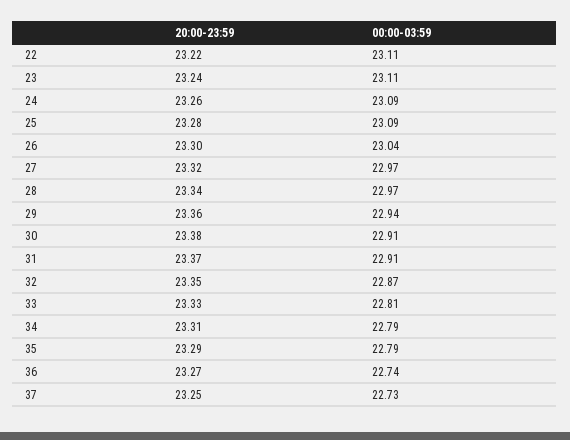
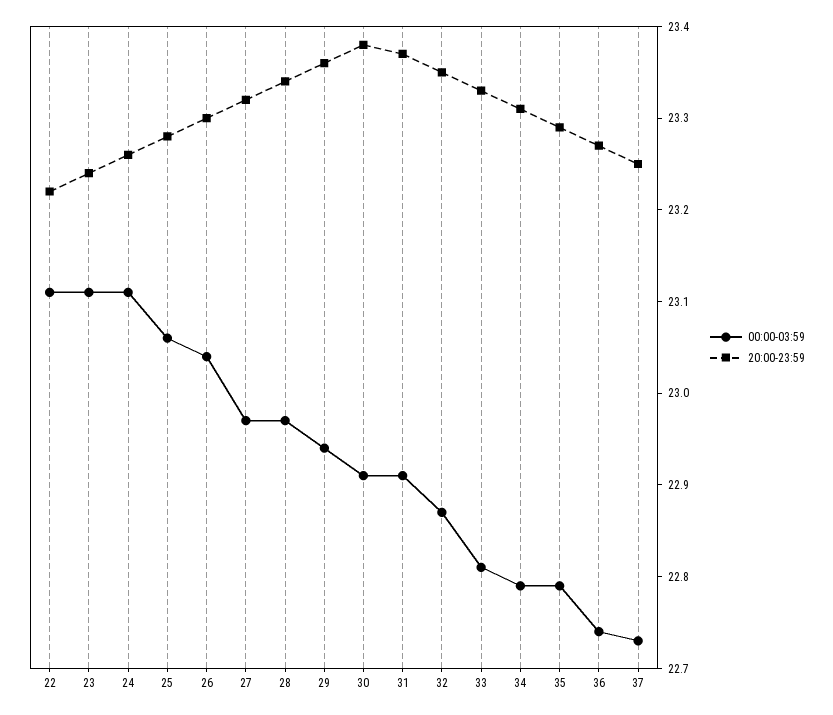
00:00-03:59, 24: 23.09 -> 23.11
00:00-03:59, 25: 23.09 -> 23.06

